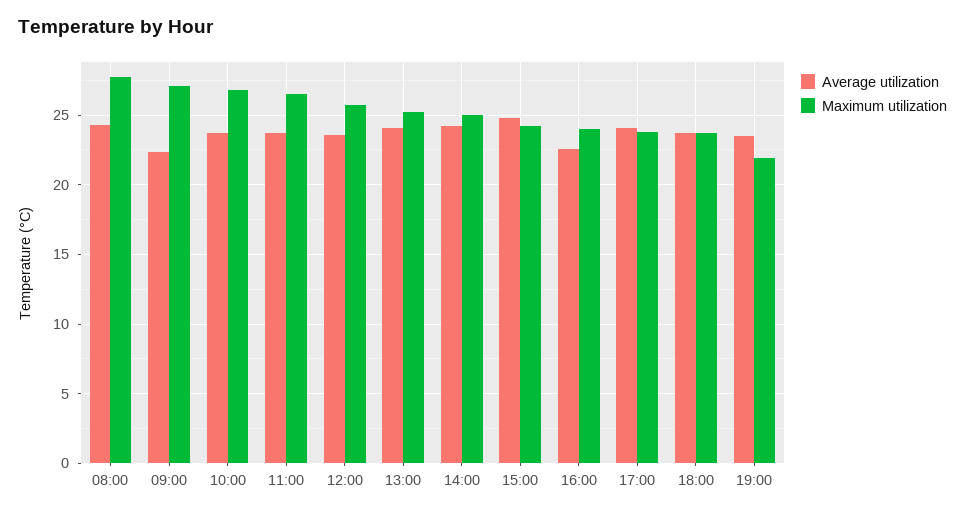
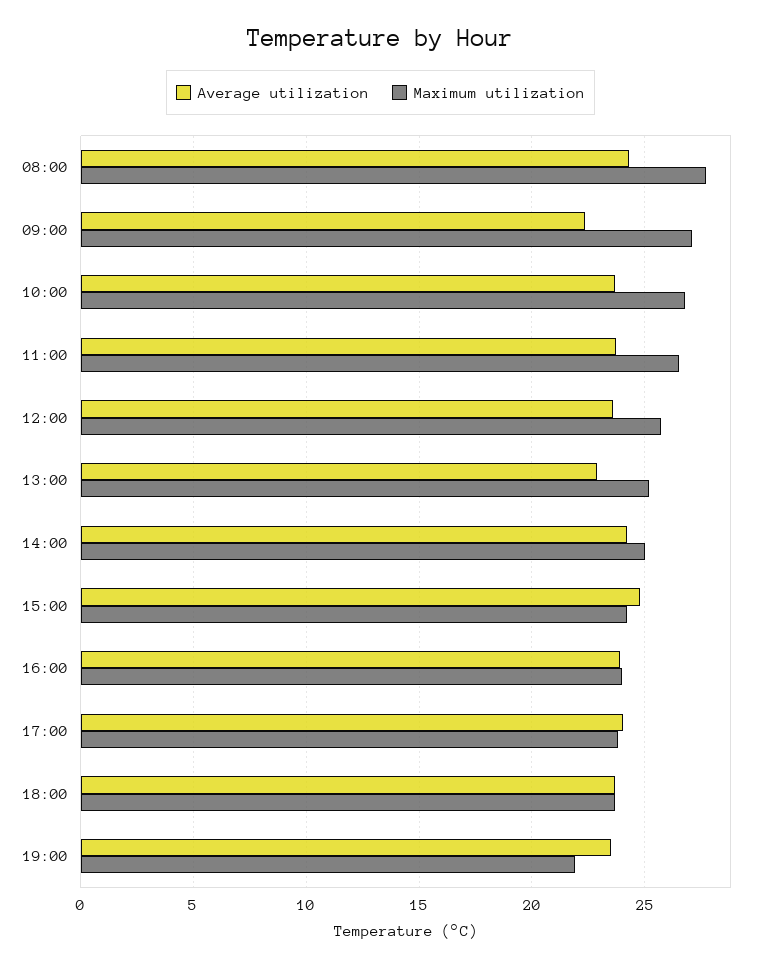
Average utilization, 13:00: 24 -> 23
Average utilization, 16:00: 22.5 -> 24

